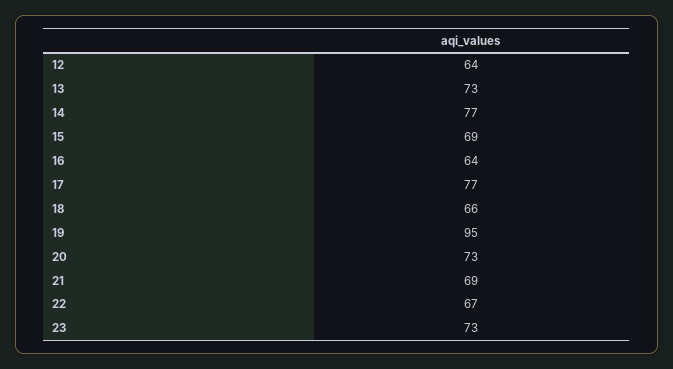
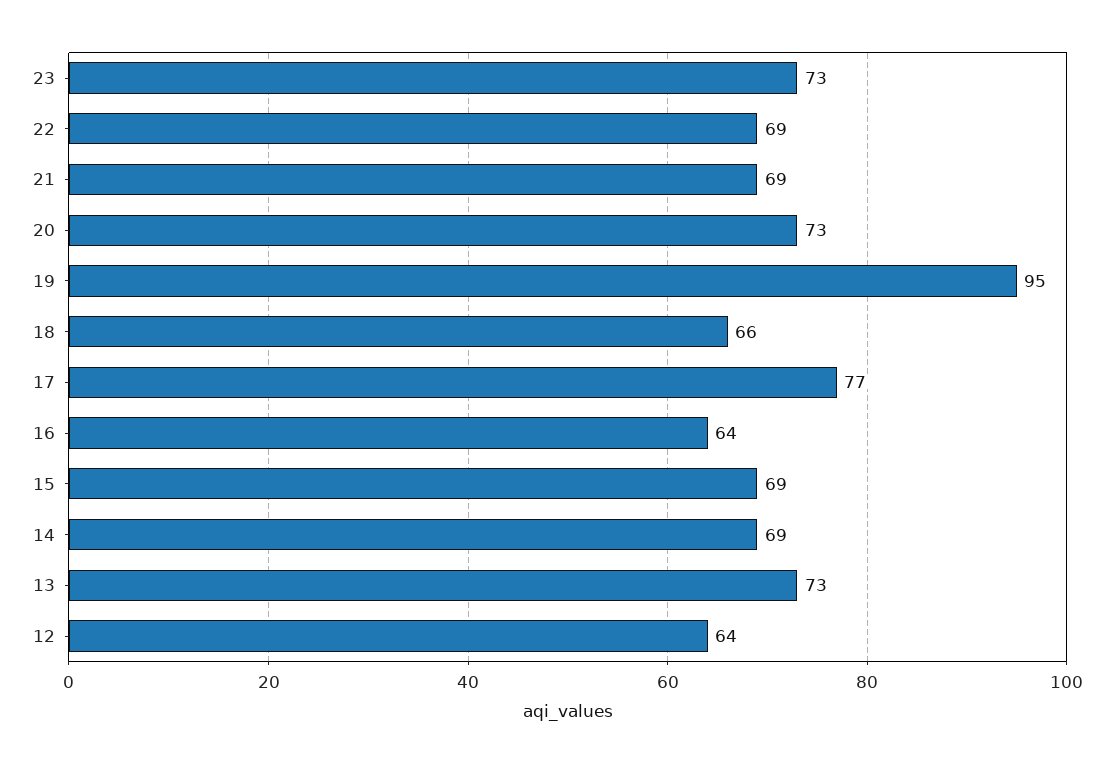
14: 77 -> 69
22: 67 -> 69

